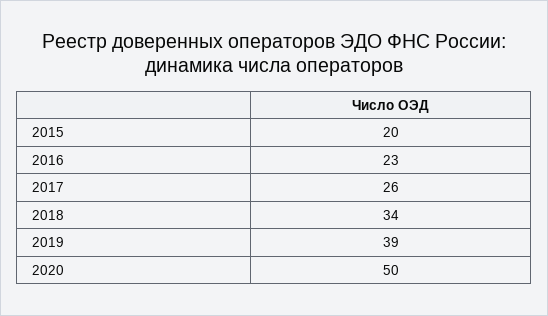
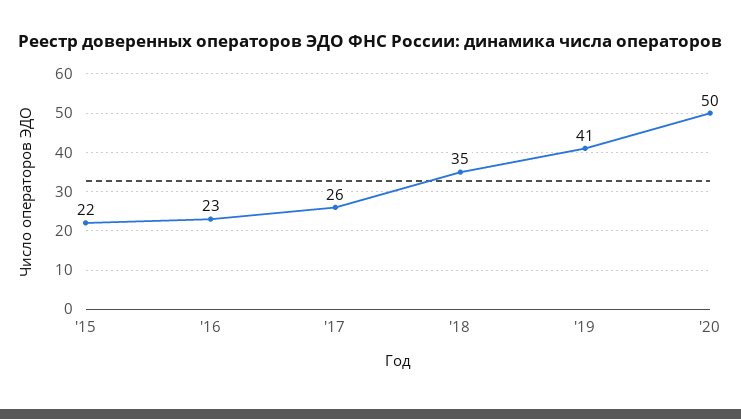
2015: 20 -> 22
2018: 34 -> 35
2019: 39 -> 41

